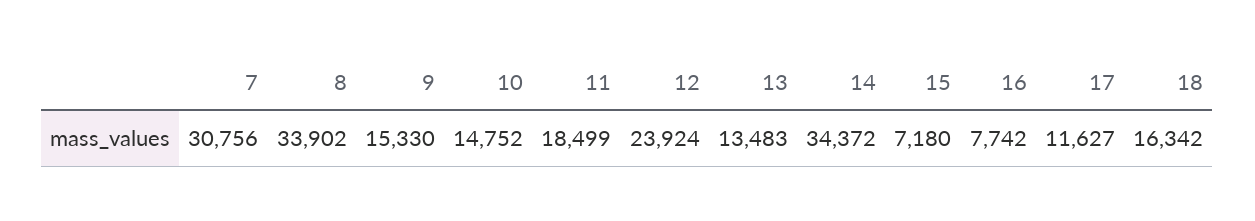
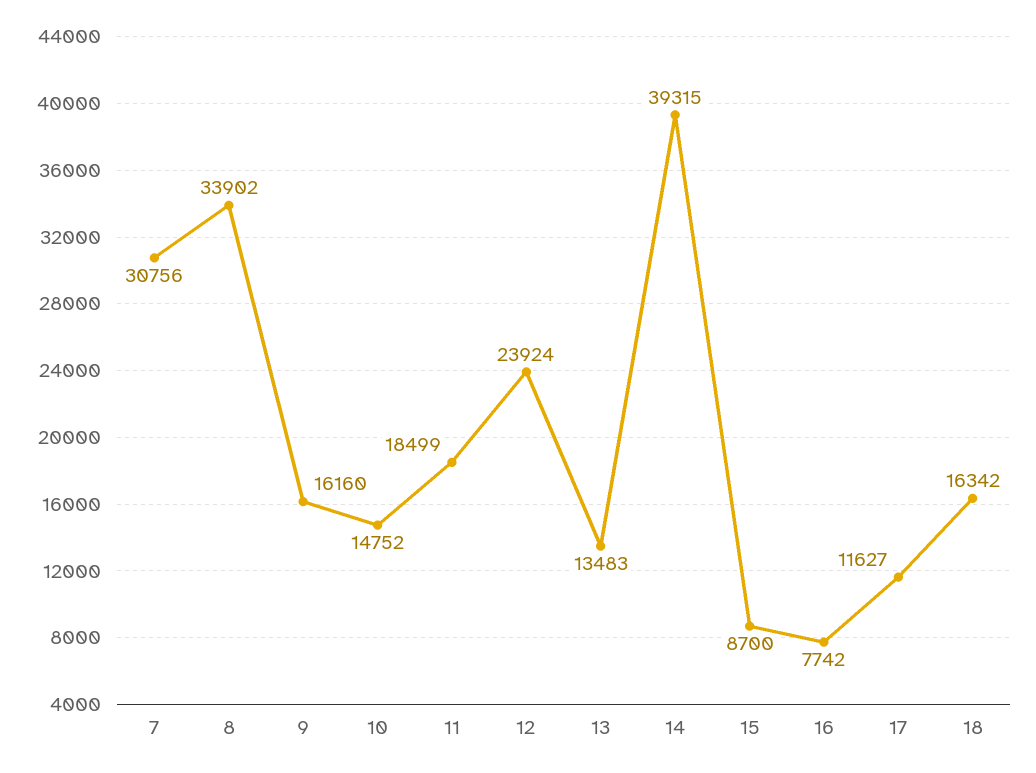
9: 15330 -> 16160
14: 34372 -> 39315
15: 7180 -> 8700

